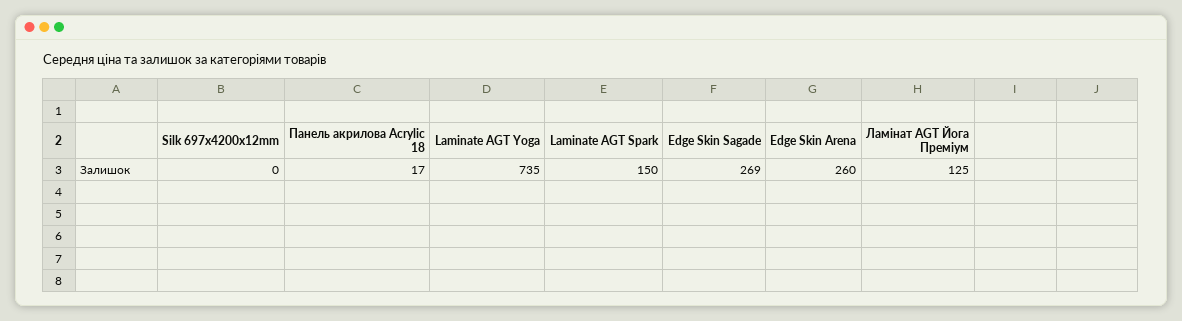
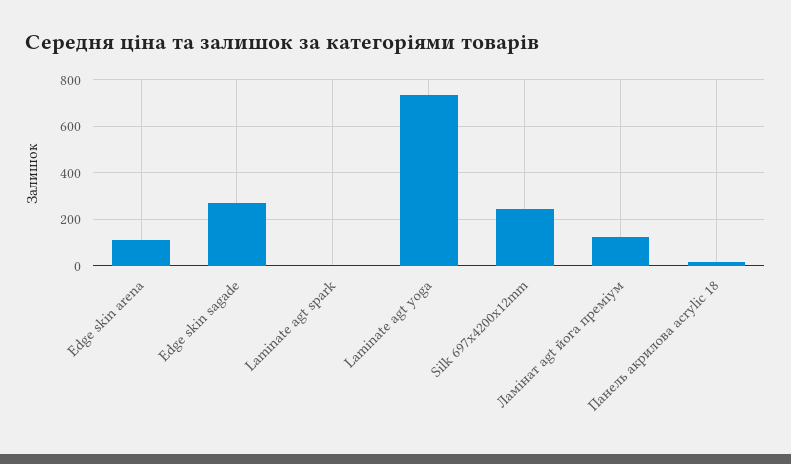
Silk 697x4200x12mm: 0 -> 250
Laminate AGT Spark: 150 -> 0
Edge Skin Arena: 260 -> 100

